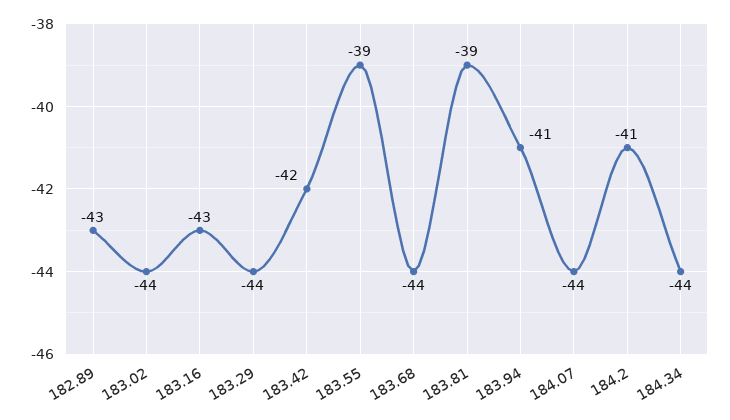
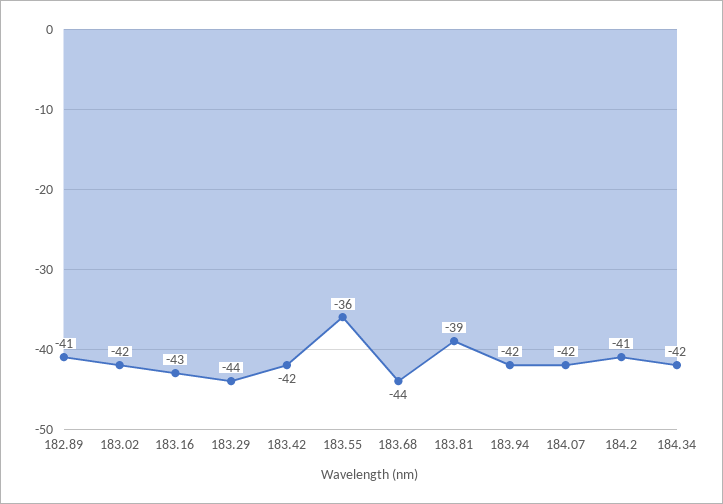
182.89: -43 -> -41
183.02: -44 -> -42
183.55: -39 -> -36
183.94: -41 -> -42
184.07: -44 -> -42
184.34: -44 -> -42

